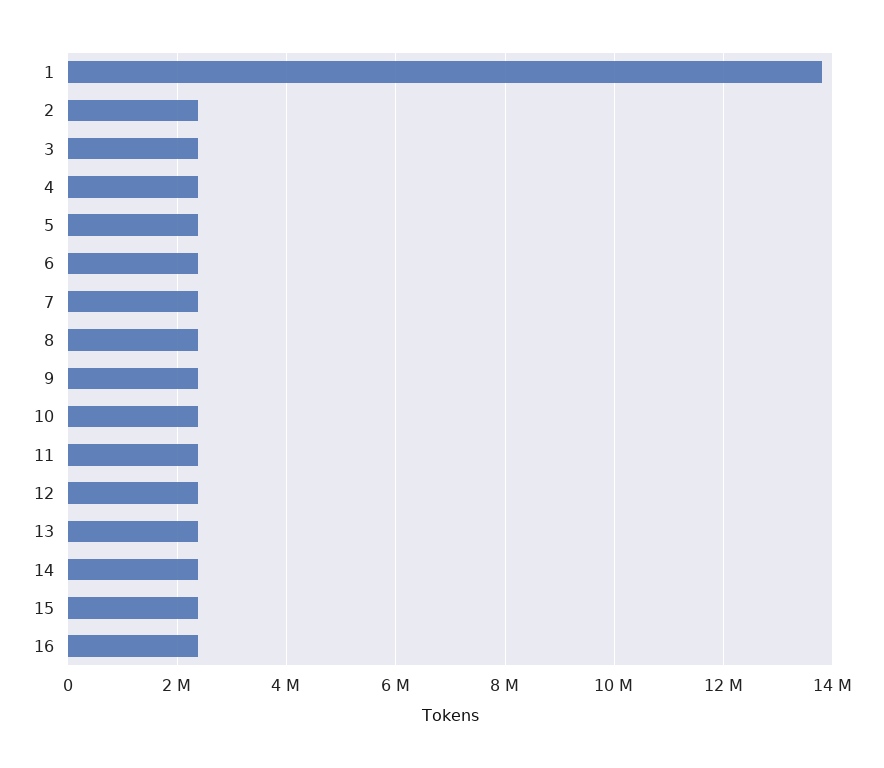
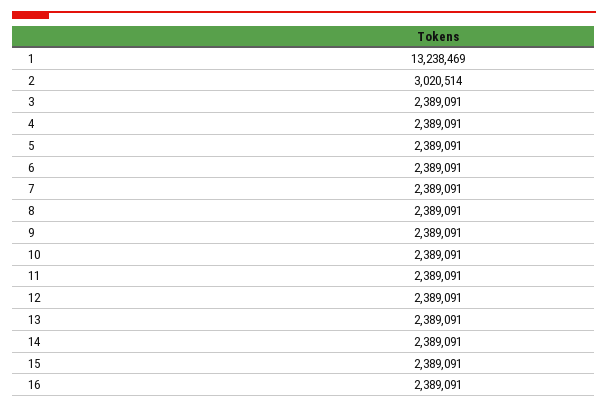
1: 13800000 -> 13238469
2: 2400000 -> 3020514

